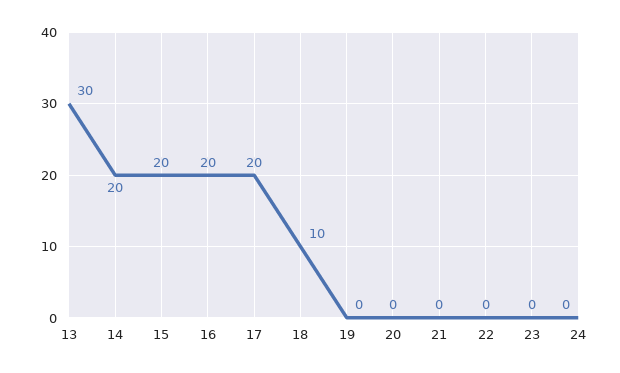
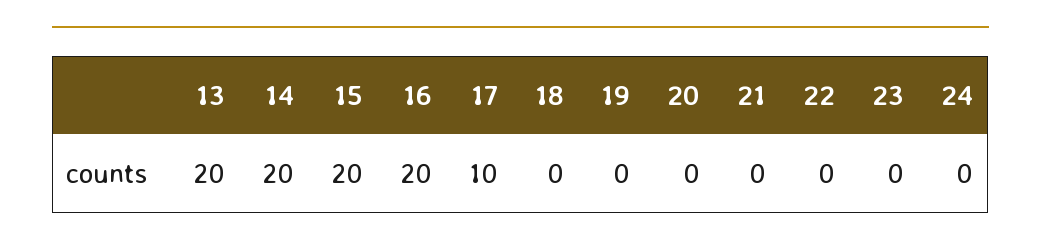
13: 30 -> 20
17: 20 -> 10
18: 10 -> 0

